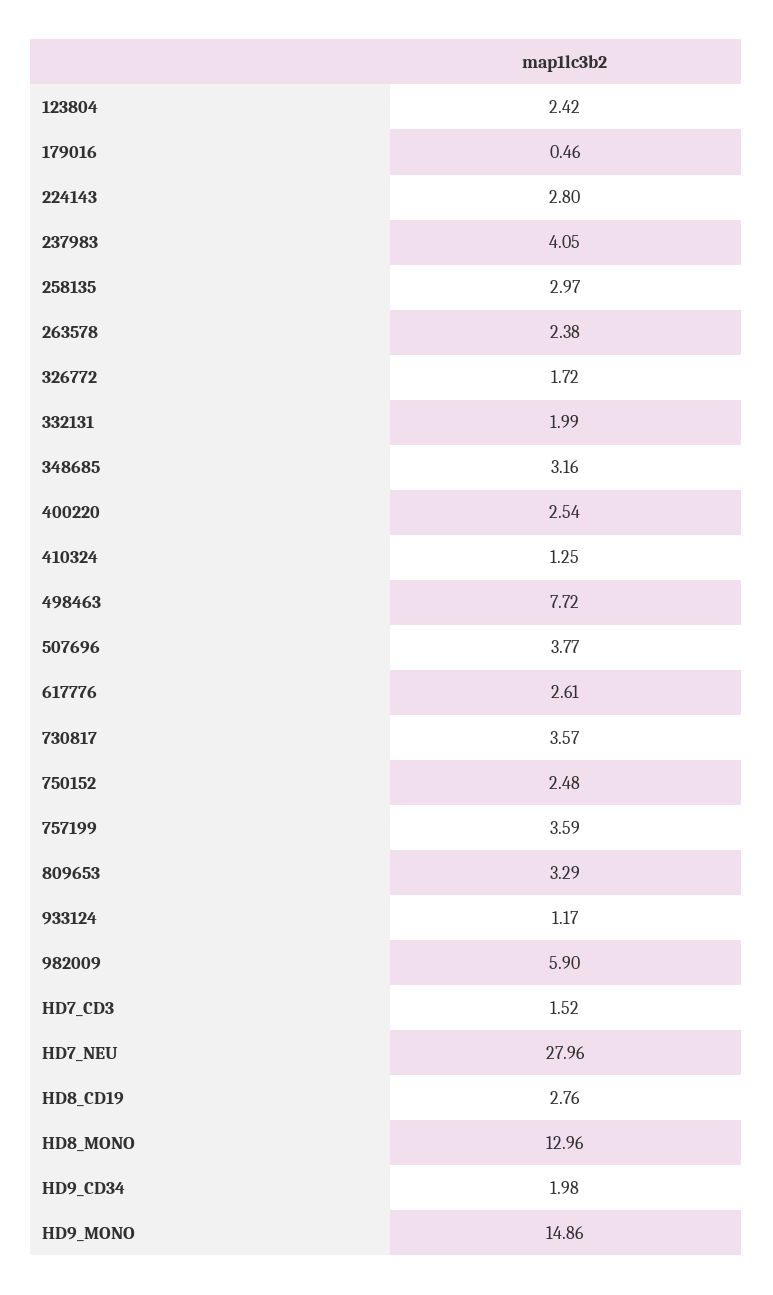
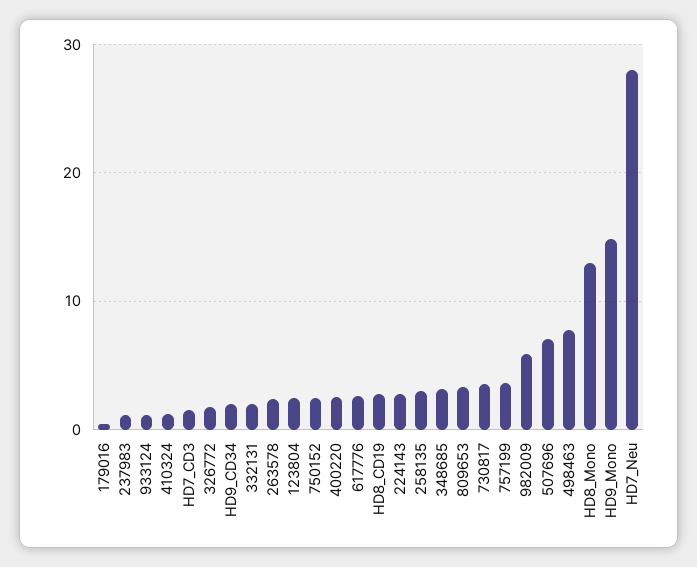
237983: 4.05 -> 1
507696: 3.77 -> 7

